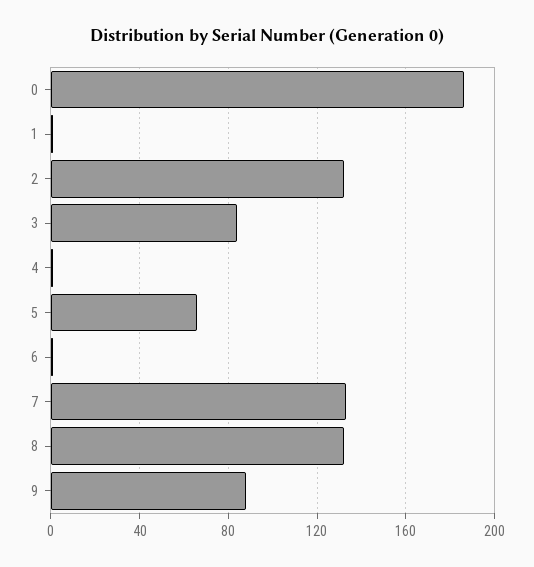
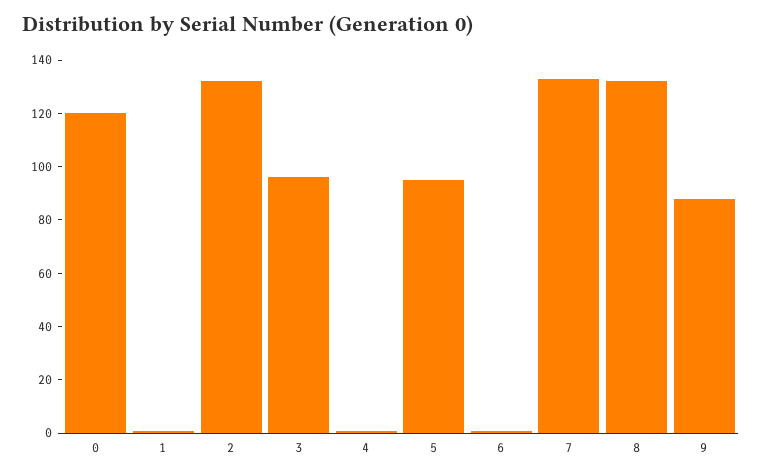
0: 185 -> 120
3: 85 -> 95
5: 65 -> 95

